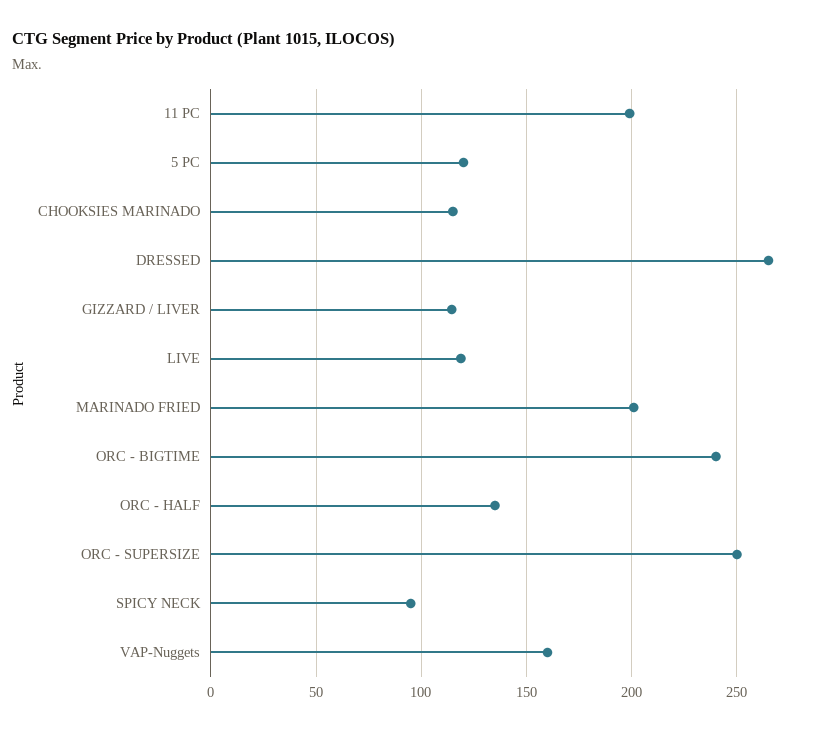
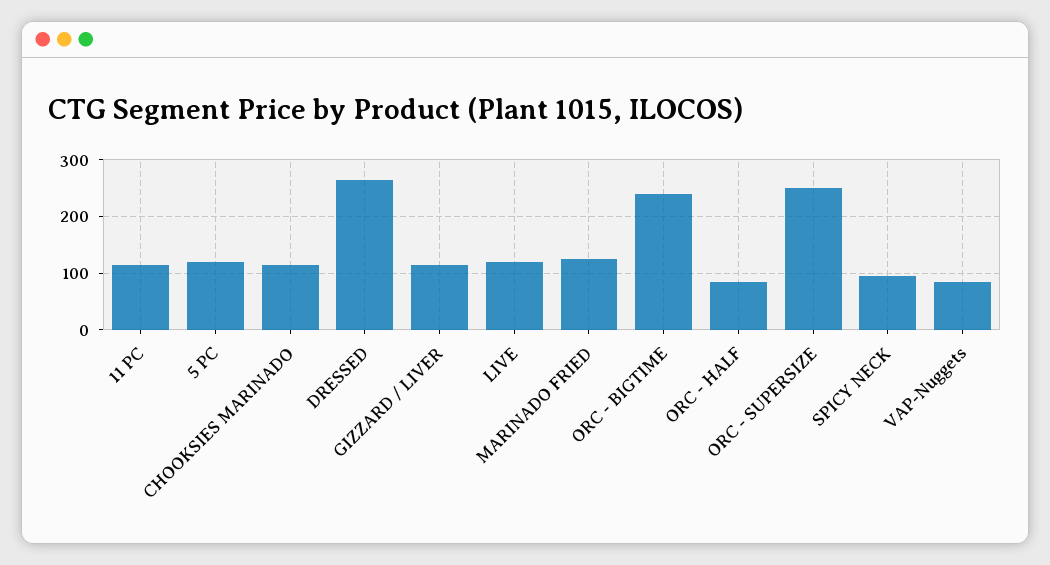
11 PC: 200 -> 120
MARINADO FRIED: 200 -> 120
ORC - HALF: 135 -> 80
VAP-Nuggets: 160 -> 80

